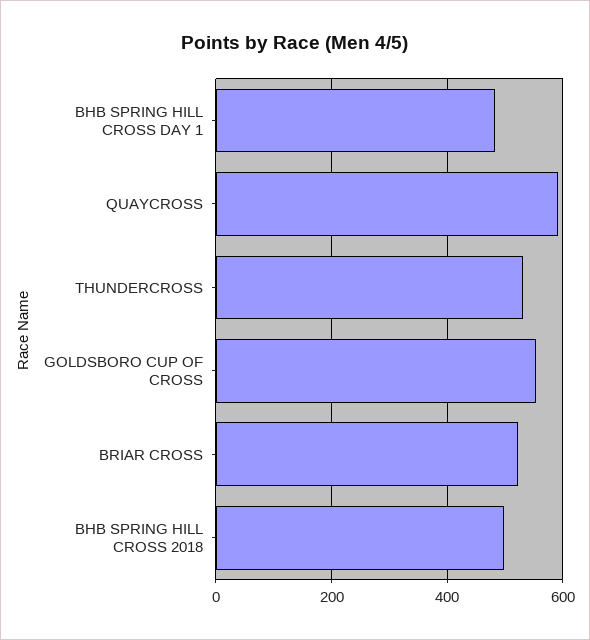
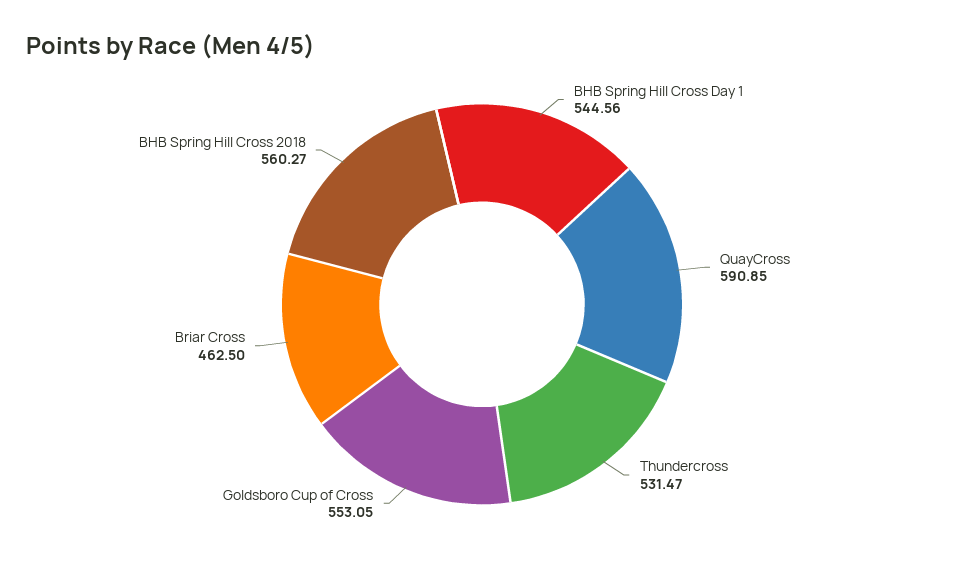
BHB SPRING HILL CROSS DAY 1: 480 -> 544.56
BRIAR CROSS: 520 -> 462.5
BHB SPRING HILL CROSS 2018: 500 -> 560.27

